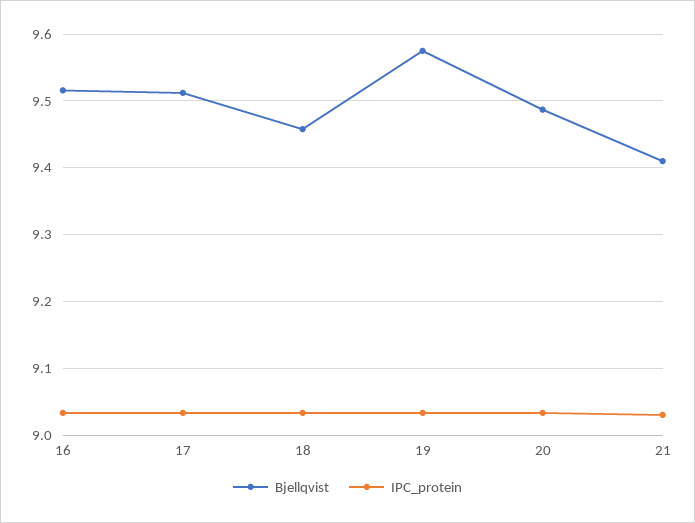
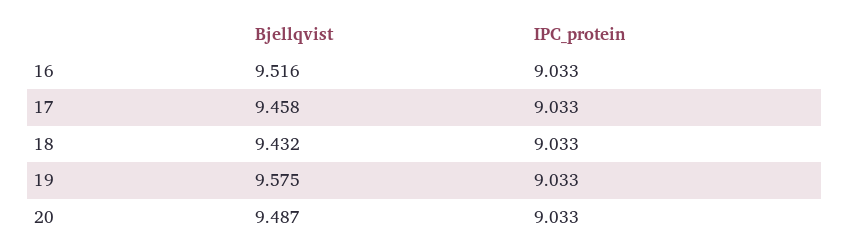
Bjellqvist, 17: 9.51 -> 9.458
Bjellqvist, 18: 9.46 -> 9.432
Bjellqvist, 21: 9.41 -> none
IPC_protein, 21: 9.03 -> none

